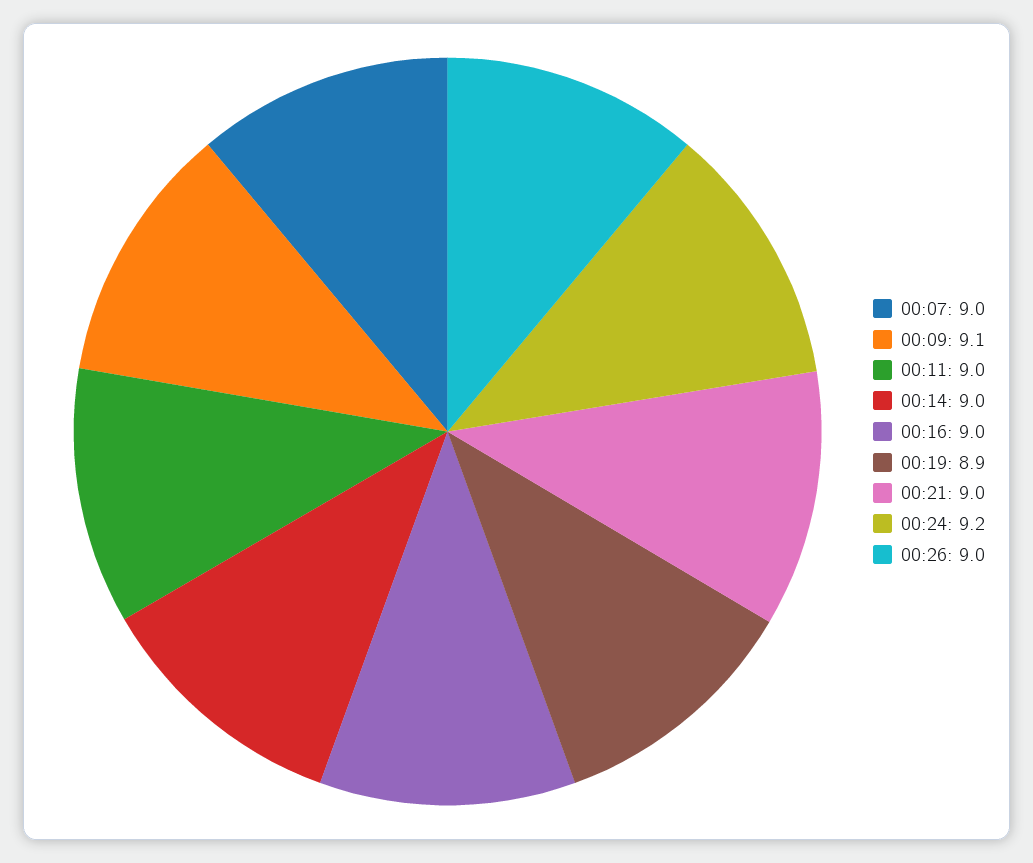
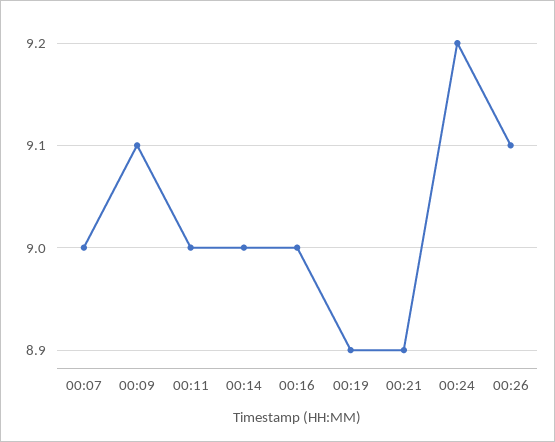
00:21: 9 -> 8.9
00:26: 9 -> 9.1

